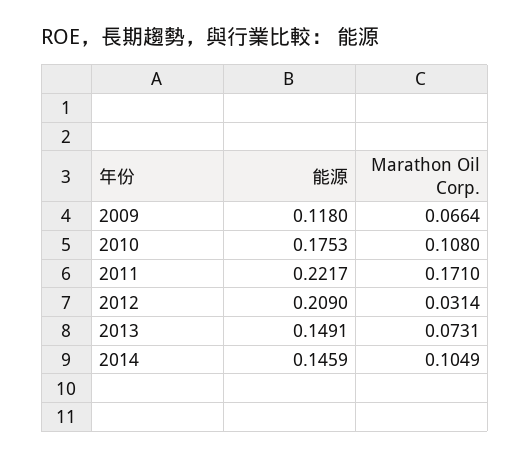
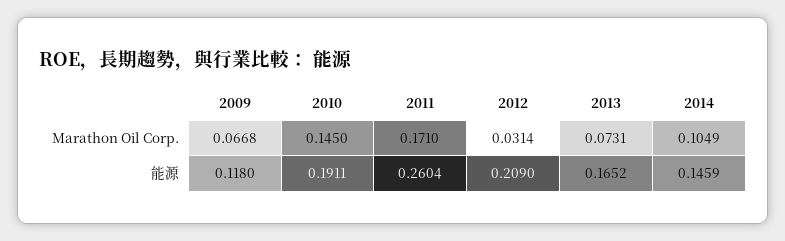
Marathon Oil Corp., 2009: 0.0664 -> 0.0668
能源, 2010: 0.1753 -> 0.1911
Marathon Oil Corp., 2010: 0.108 -> 0.145
能源, 2011: 0.2217 -> 0.2604
能源, 2013: 0.1491 -> 0.1652

